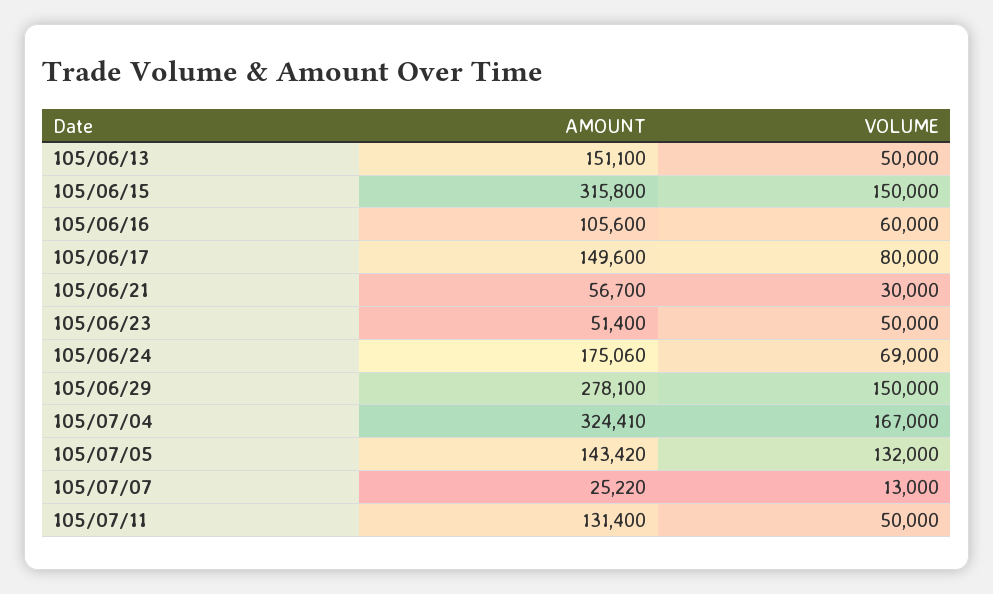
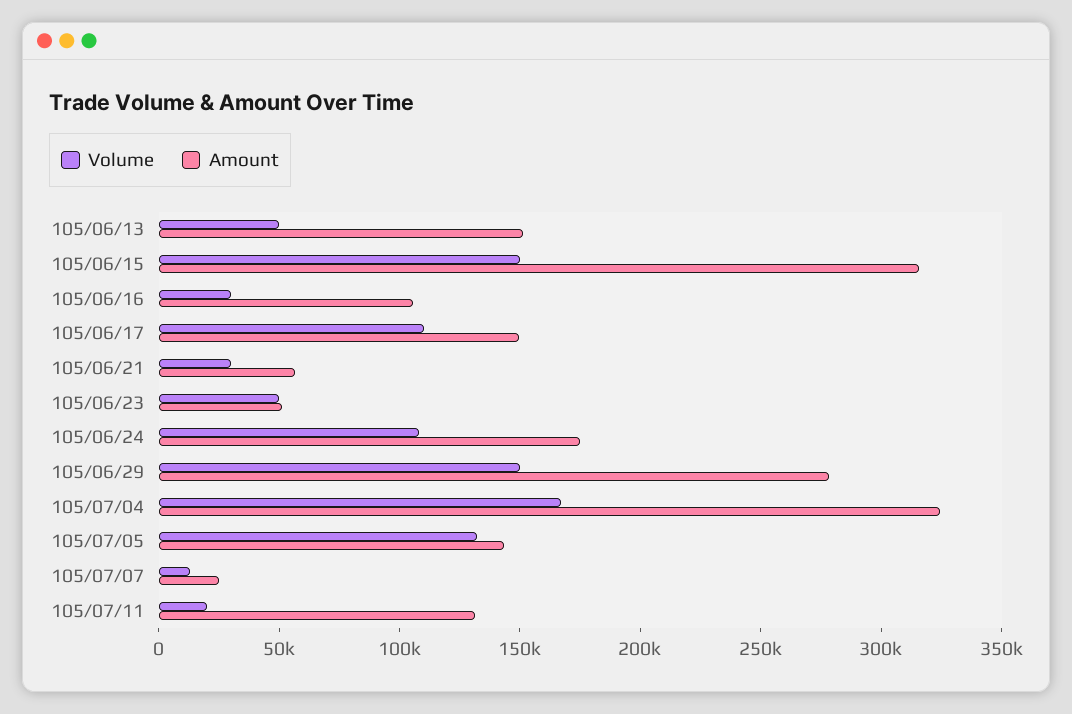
VOLUME, 105/06/16: 60000 -> 30000
VOLUME, 105/06/17: 80000 -> 110000
VOLUME, 105/06/24: 69000 -> 110000
VOLUME, 105/07/11: 50000 -> 20000

